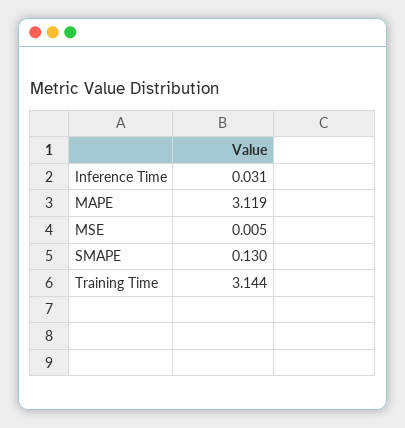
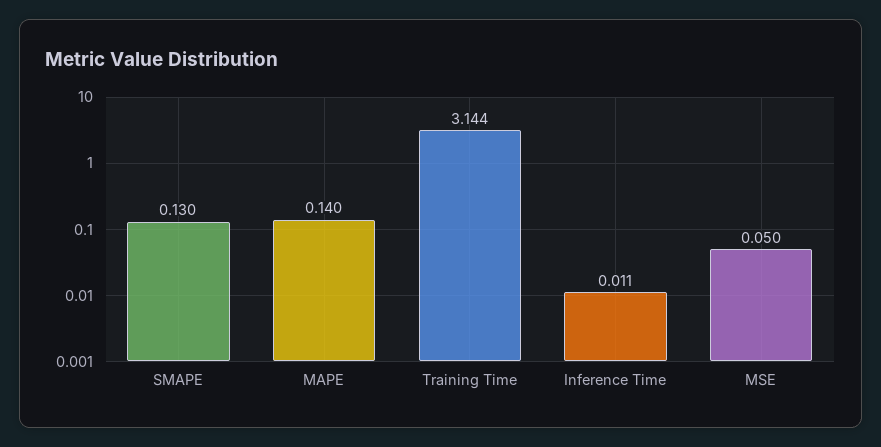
Inference Time: 0.031 -> 0.011
MAPE: 3.119 -> 0.14
MSE: 0.005 -> 0.05

